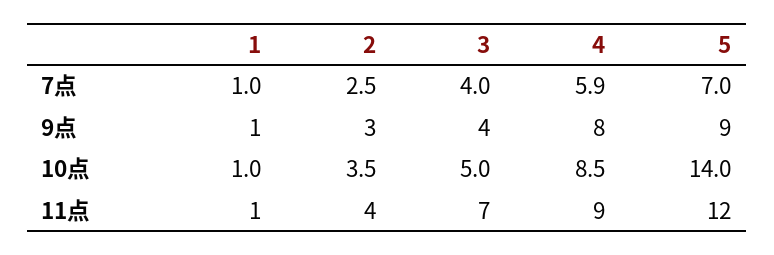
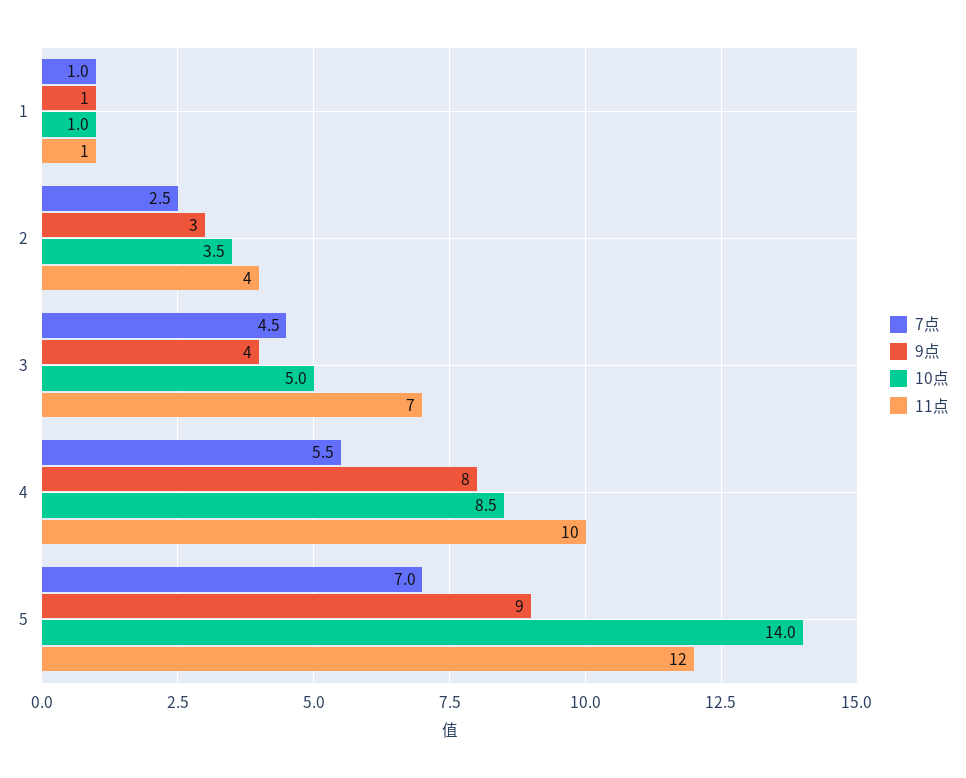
7点, 3: 4 -> 4.5
7点, 4: 5.9 -> 5.5
11点, 4: 9 -> 10

